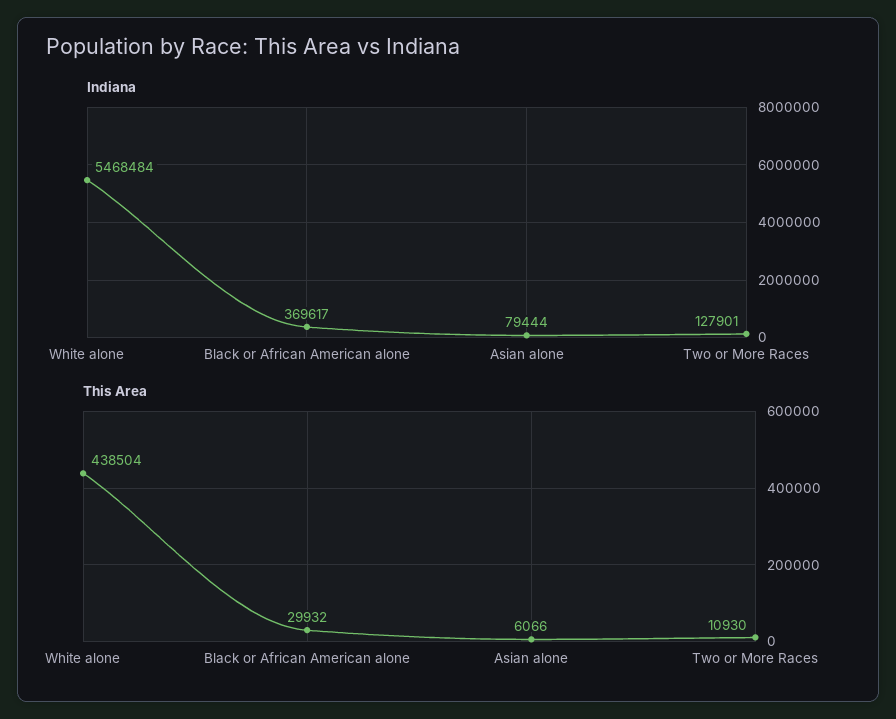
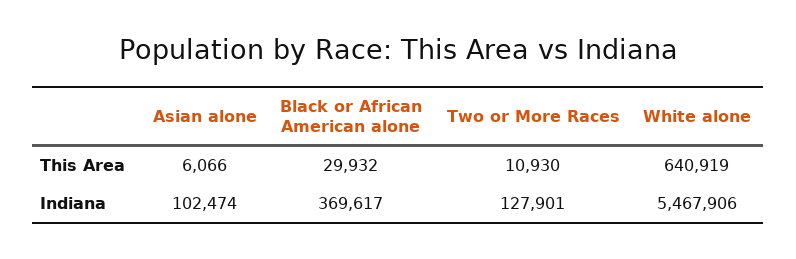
Indiana, White alone: 5468484 -> 5467906
Indiana, Asian alone: 79444 -> 102474
This Area, White alone: 438504 -> 640919

